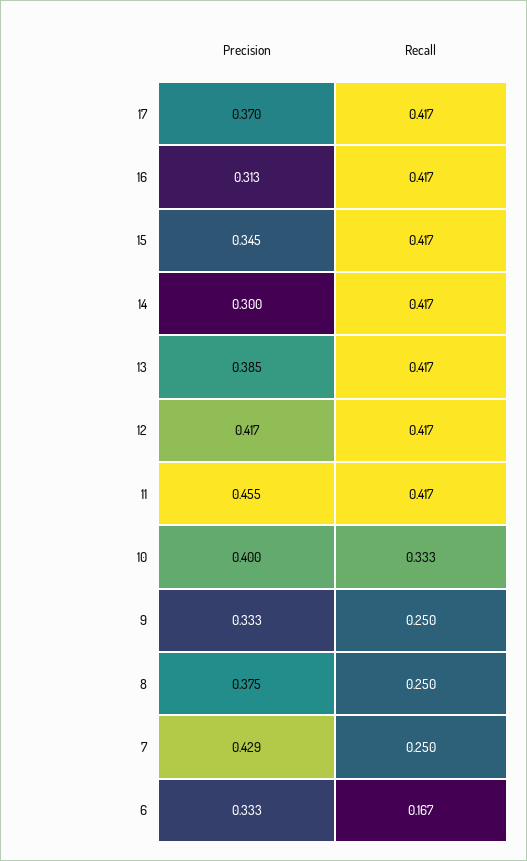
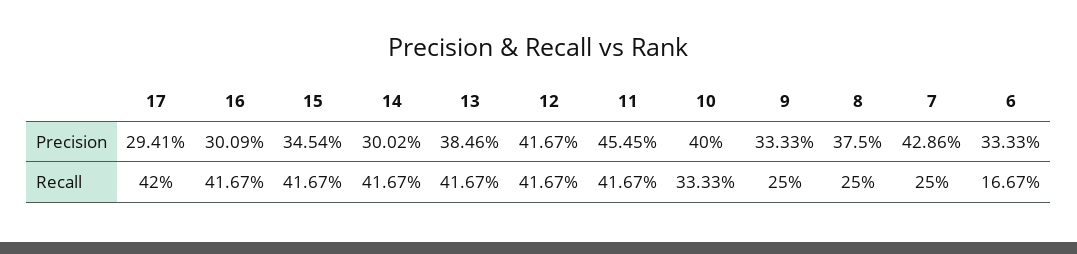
Precision, 17: 0.37 -> 0.2941
Recall, 17: 0.417 -> 0.42
Precision, 16: 0.313 -> 0.3009

